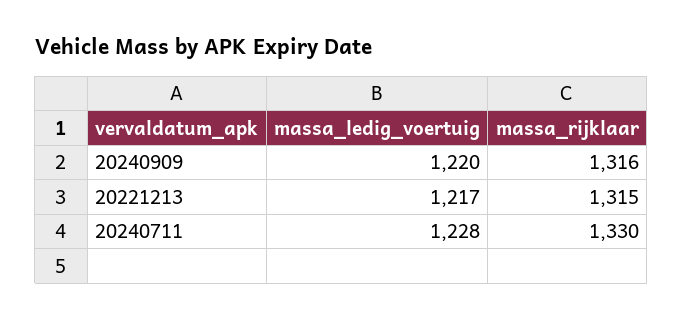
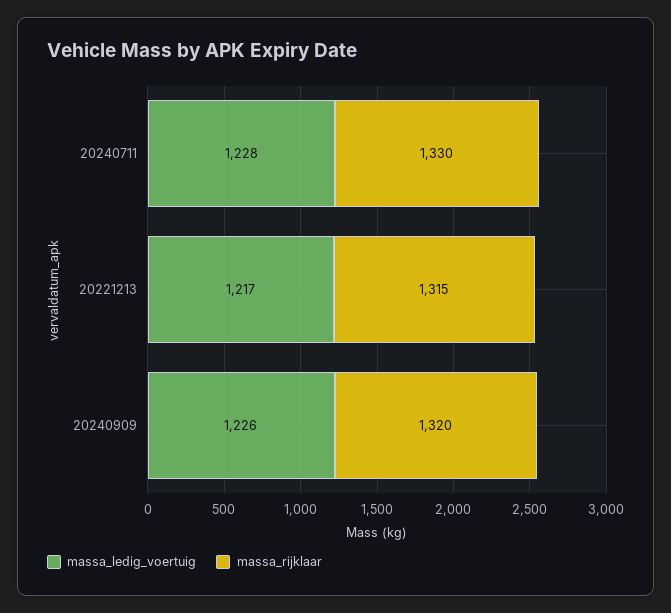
massa_ledig_voertuig, 20240909: 1220 -> 1226
massa_rijklaar, 20240909: 1316 -> 1320

